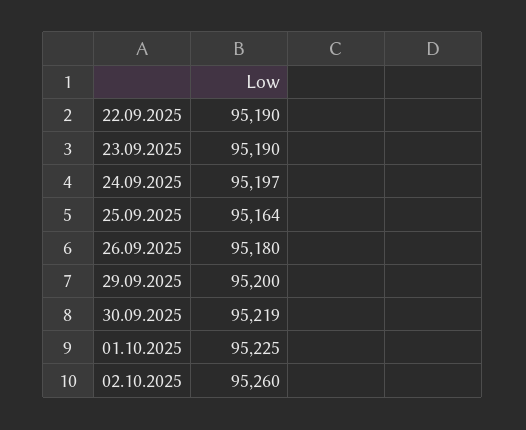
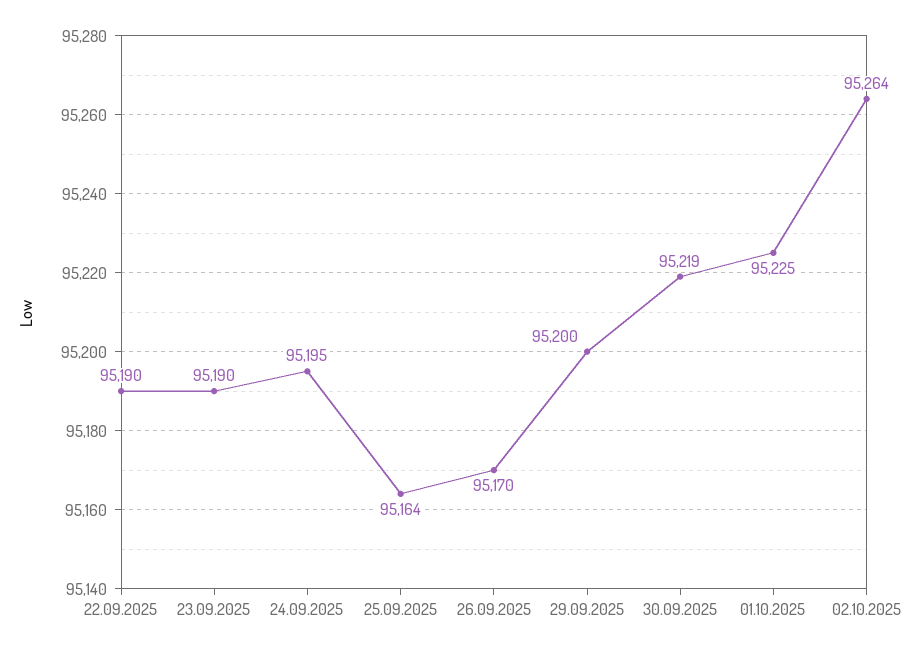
24.09.2025: 95197 -> 95195
26.09.2025: 95180 -> 95170
02.10.2025: 95260 -> 95264

